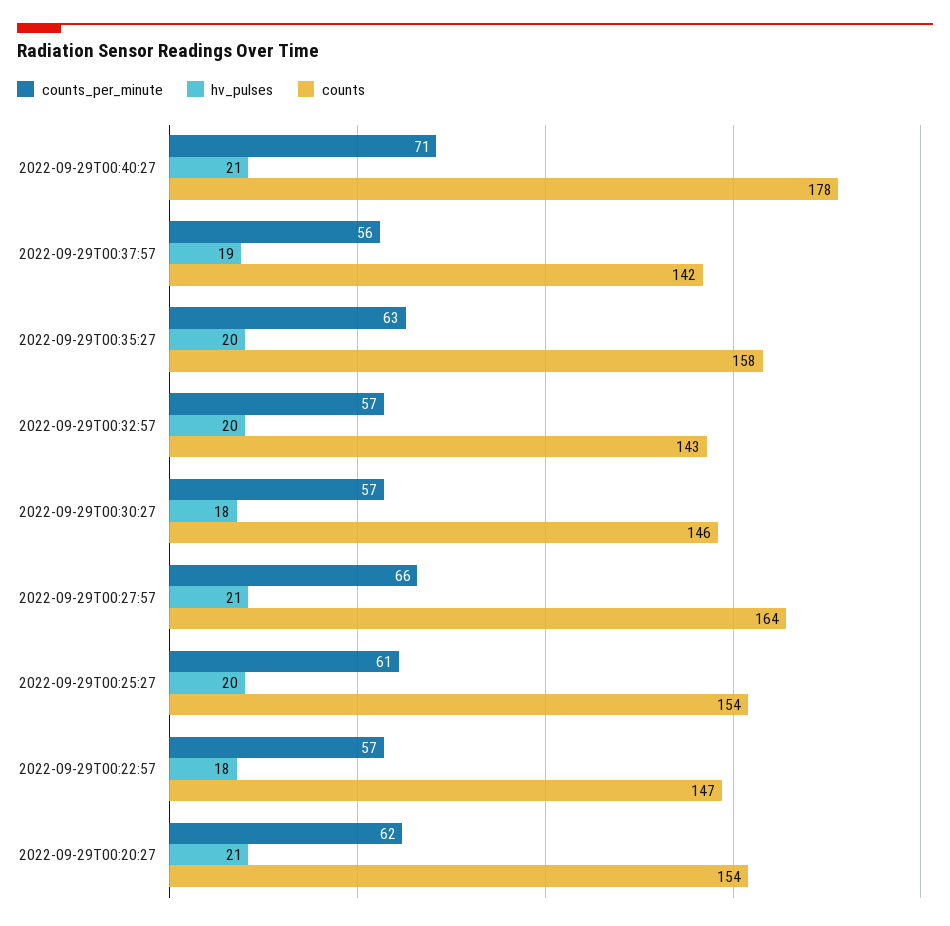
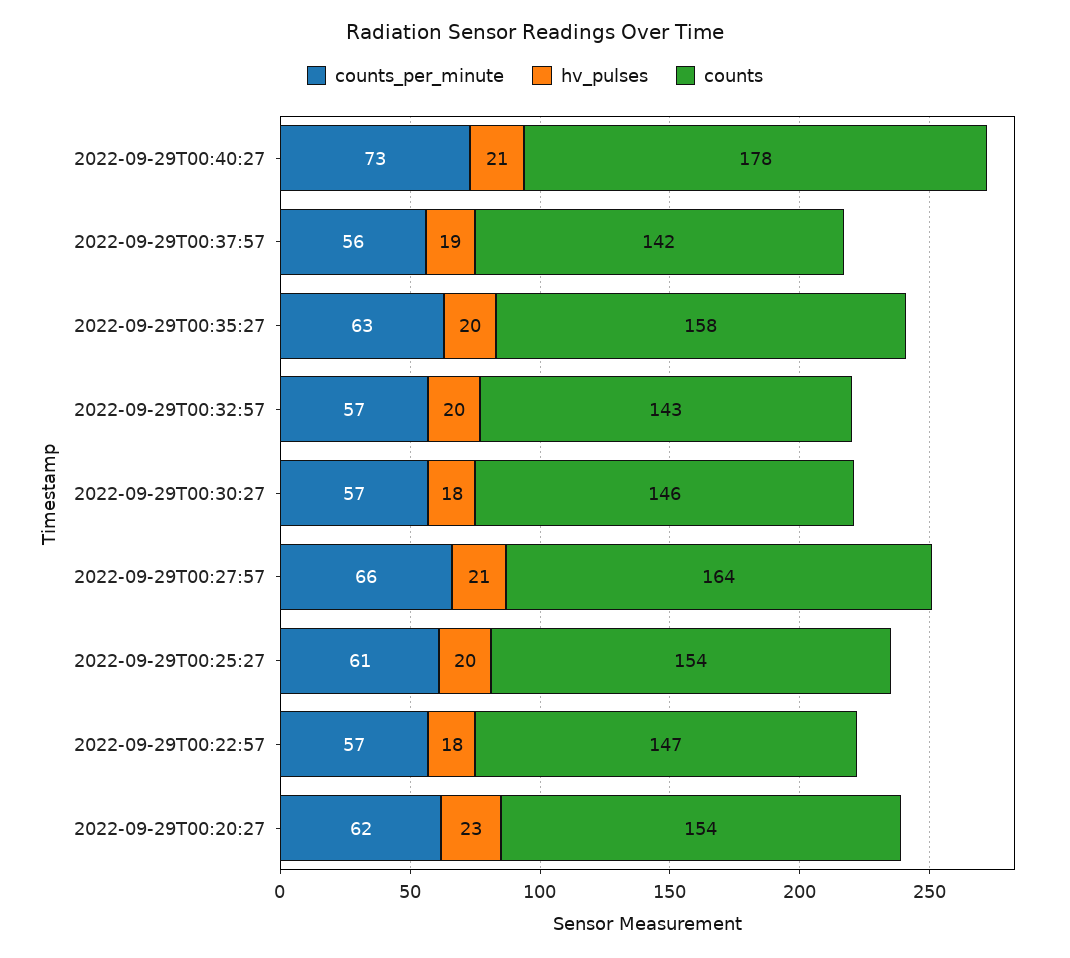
counts_per_minute, 2022-09-29T00:40:27: 71 -> 73
hv_pulses, 2022-09-29T00:20:27: 21 -> 23

